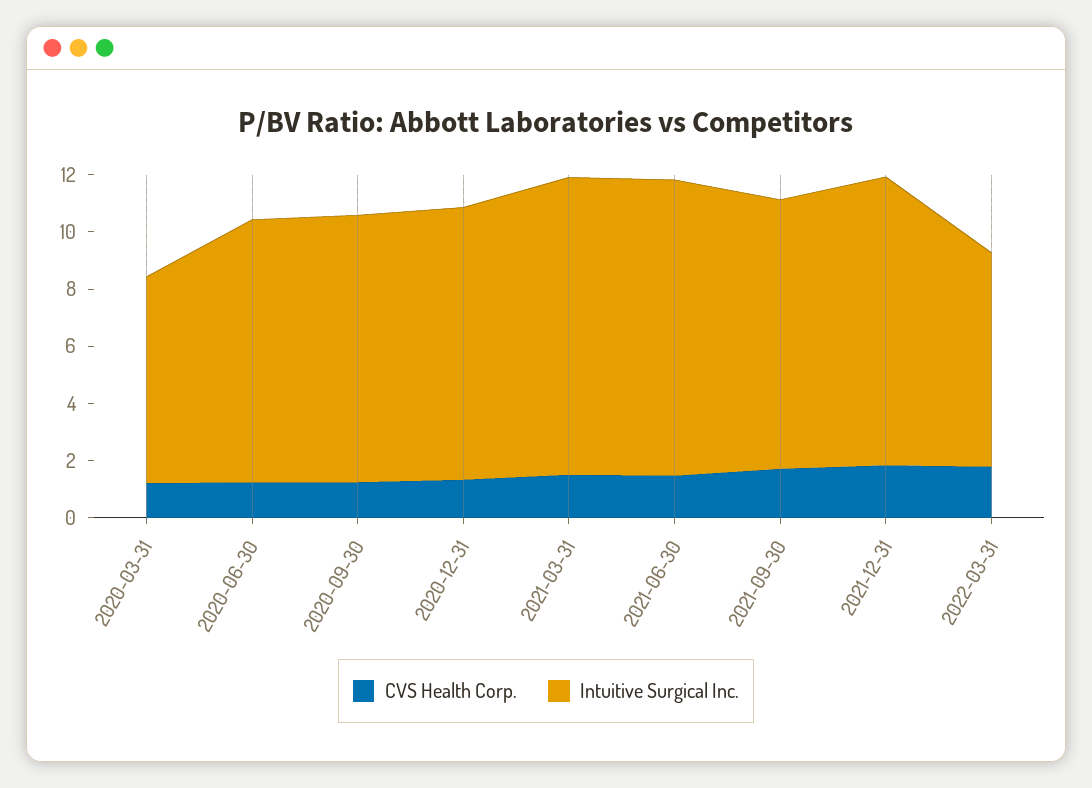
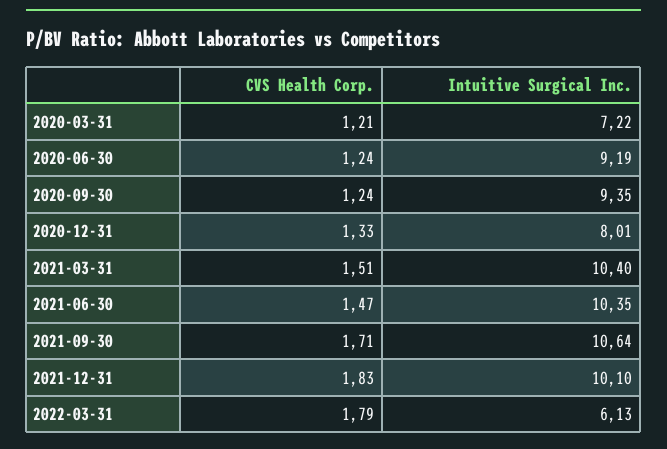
Intuitive Surgical Inc., 2020-12-31: 9.5 -> 8.01
Intuitive Surgical Inc., 2021-09-30: 9.5 -> 10.64
Intuitive Surgical Inc., 2022-03-31: 7.5 -> 6.13

